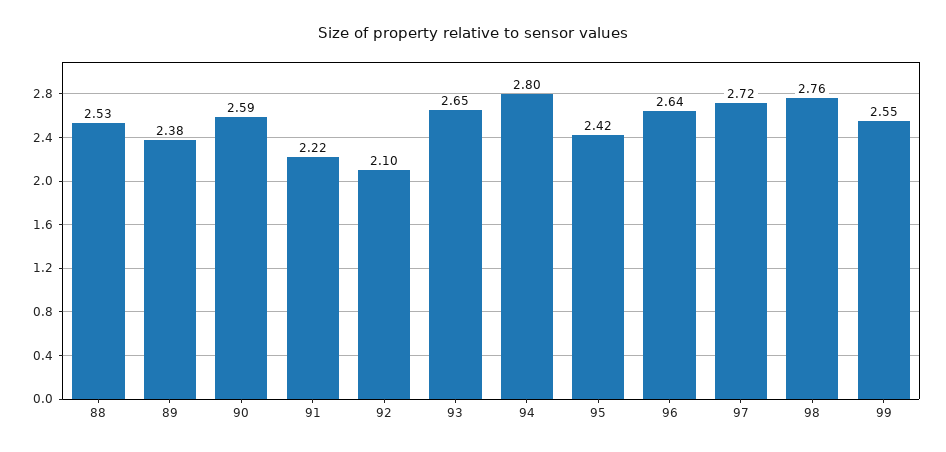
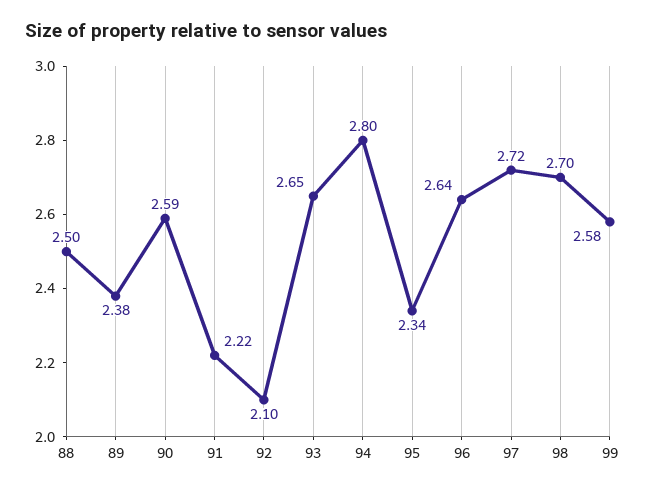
88: 2.53 -> 2.5
95: 2.42 -> 2.34
98: 2.76 -> 2.7
99: 2.55 -> 2.58

